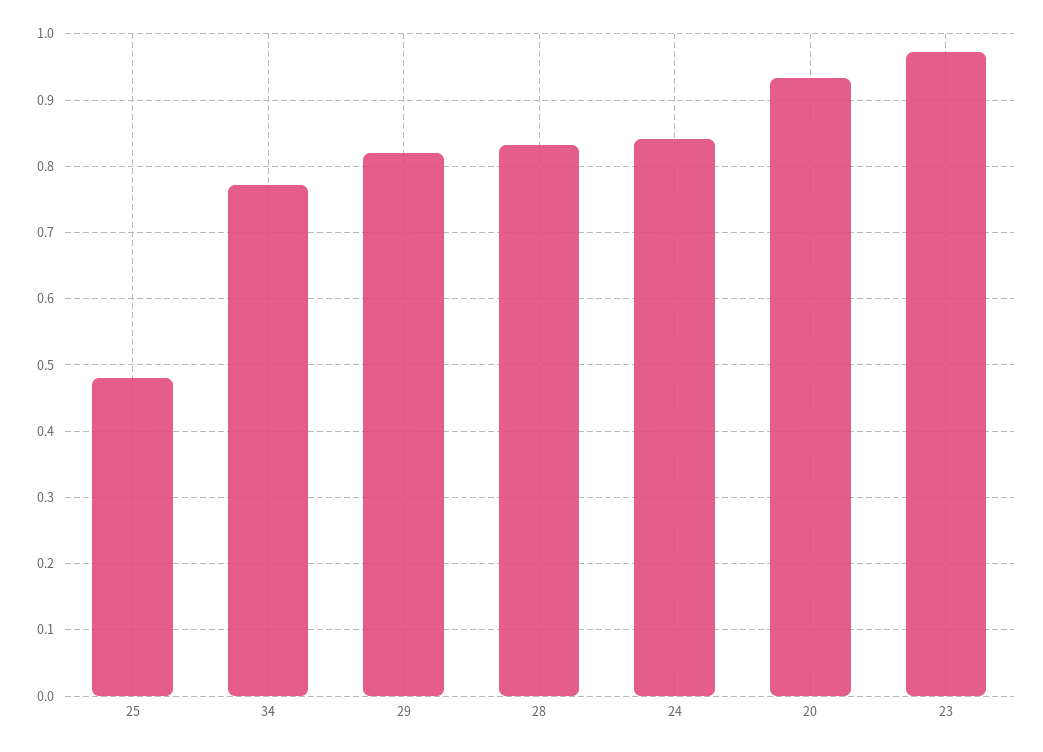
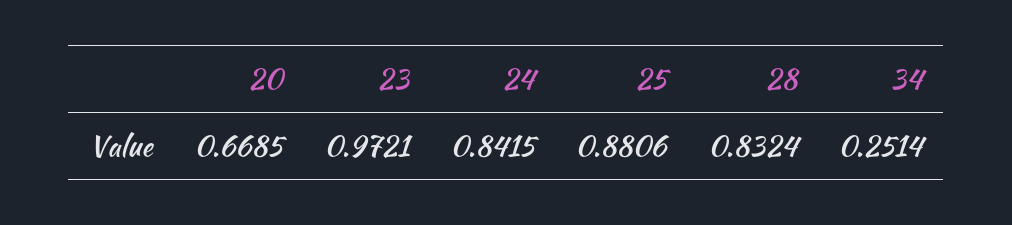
25: 0.48 -> 0.8806
34: 0.77 -> 0.2514
29: 0.82 -> none
20: 0.93 -> 0.6685

